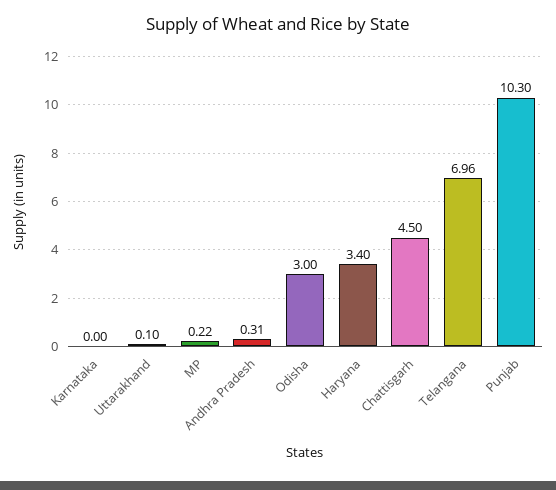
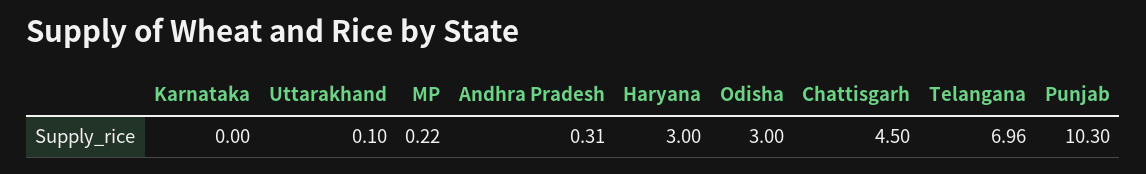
Haryana: 3.4 -> 3

